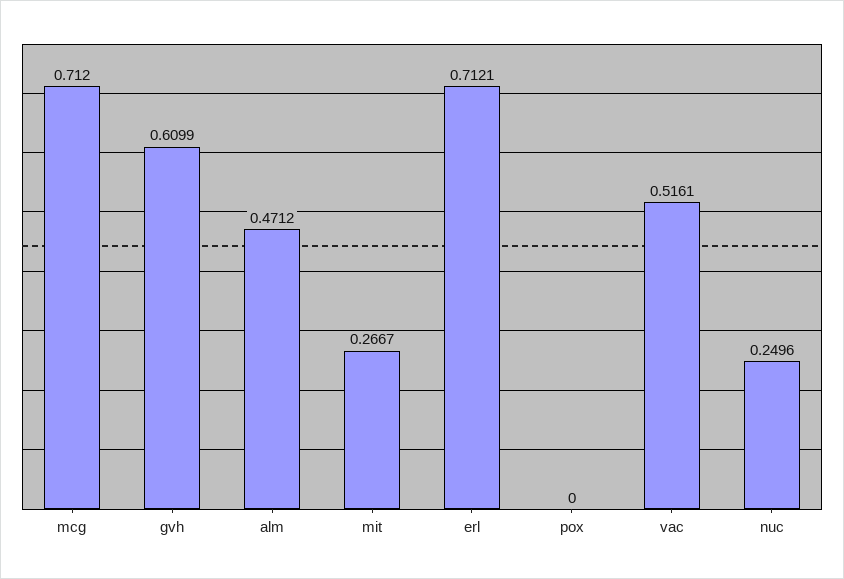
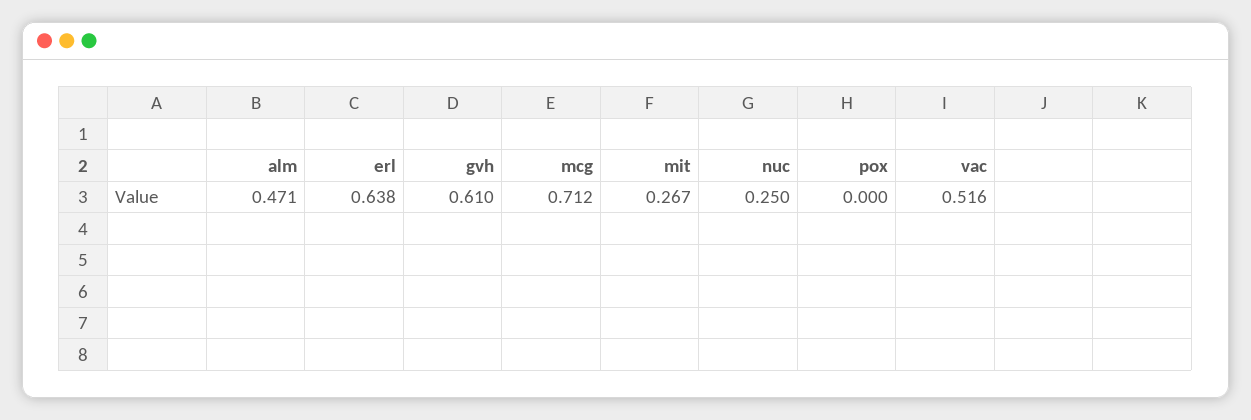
erl: 0.7121 -> 0.638

